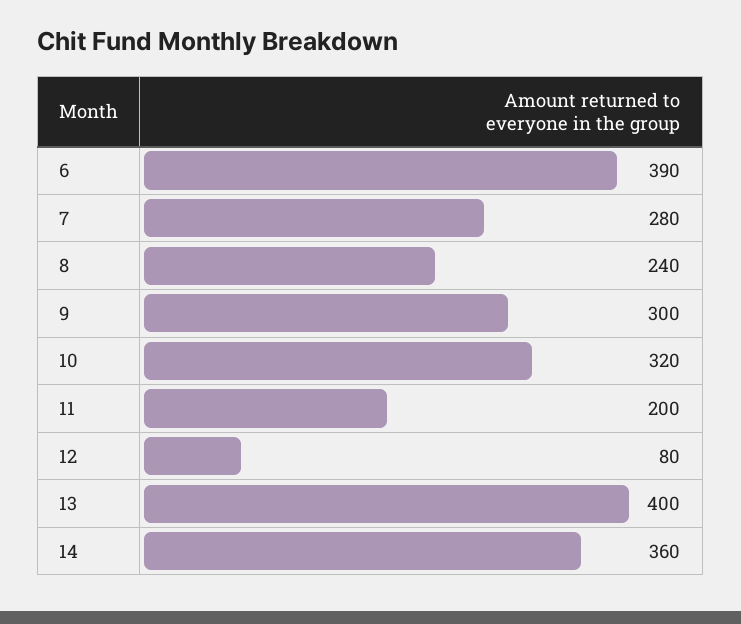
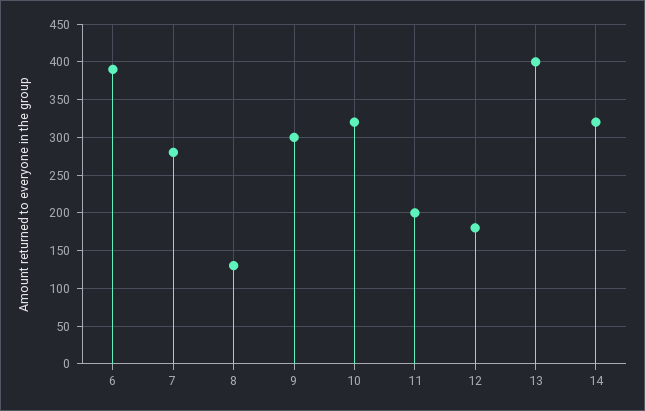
8: 240 -> 130
12: 80 -> 180
14: 360 -> 320

